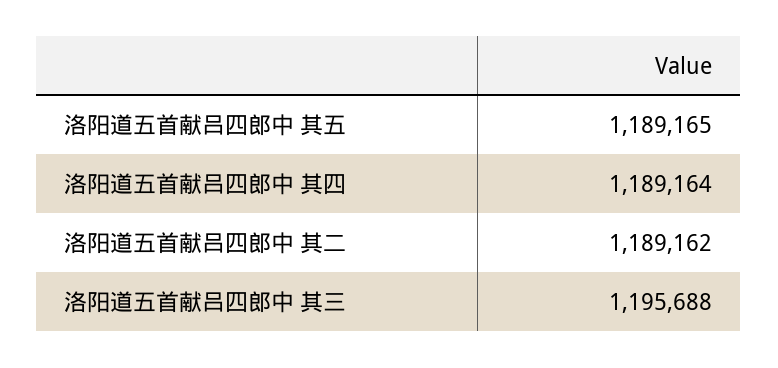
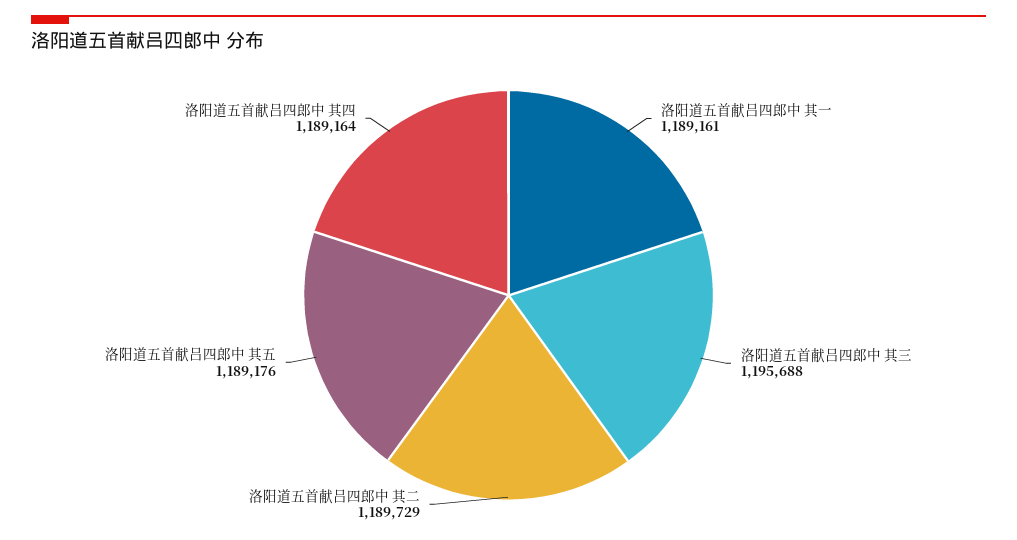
洛阳道五首献吕四郎中 其五: 1189165 -> 1189176
洛阳道五首献吕四郎中 其二: 1189162 -> 1189729
洛阳道五首献吕四郎中 其一: none -> 1189161

